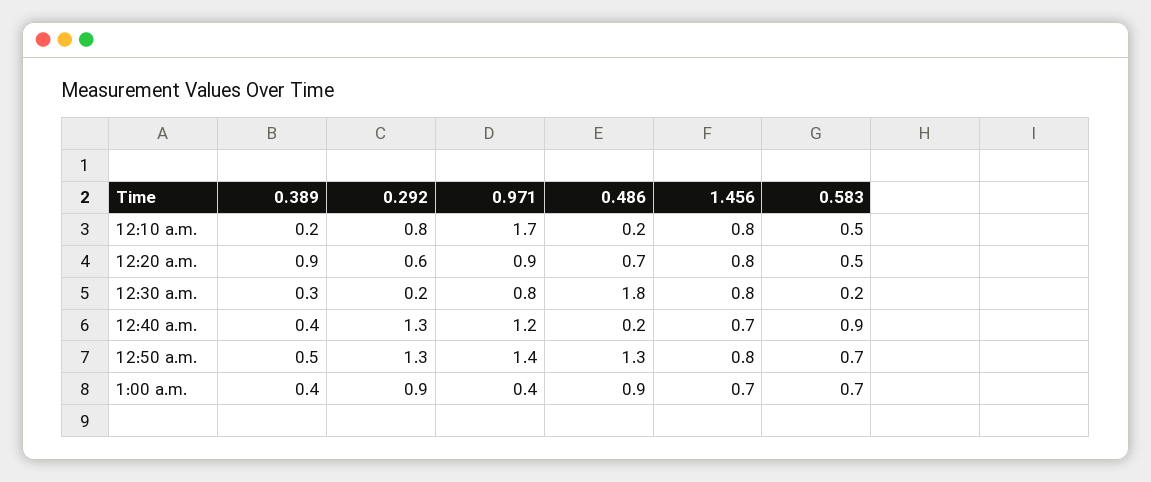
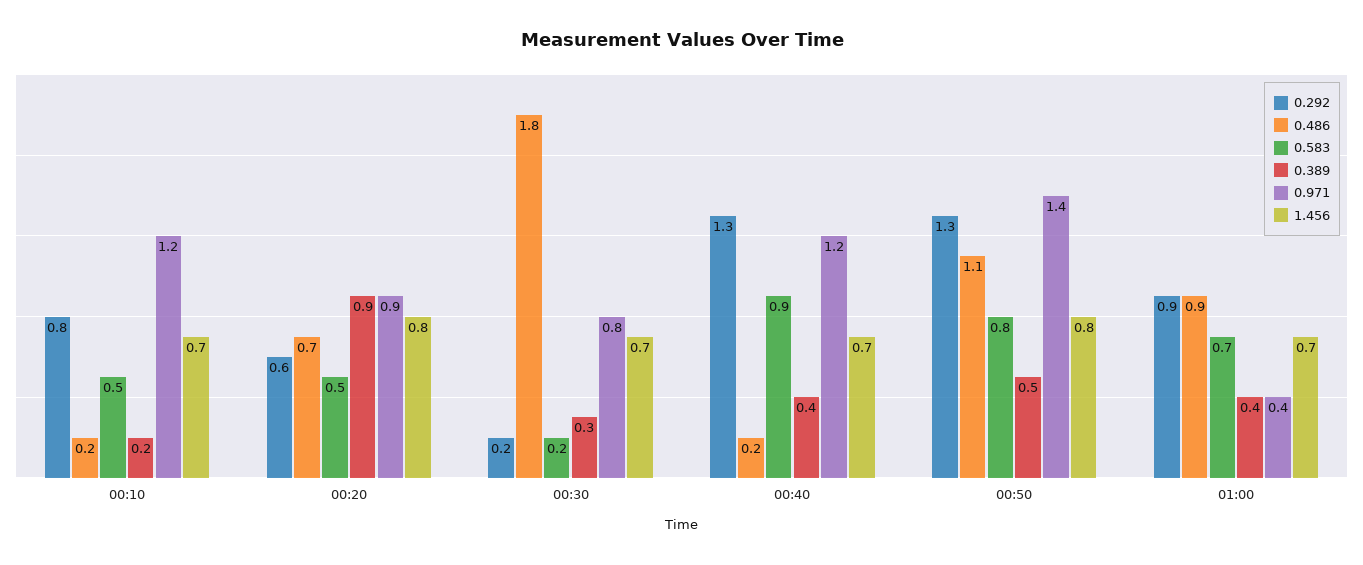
0.971, 12:10 a.m.: 1.7 -> 1.2
1.456, 12:10 a.m.: 0.8 -> 0.7
1.456, 12:30 a.m.: 0.8 -> 0.7
0.486, 12:50 a.m.: 1.3 -> 1.1
0.583, 12:50 a.m.: 0.7 -> 0.8

